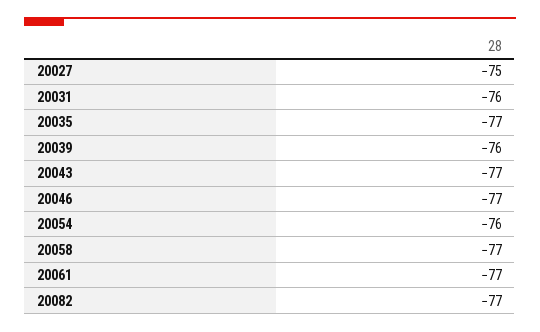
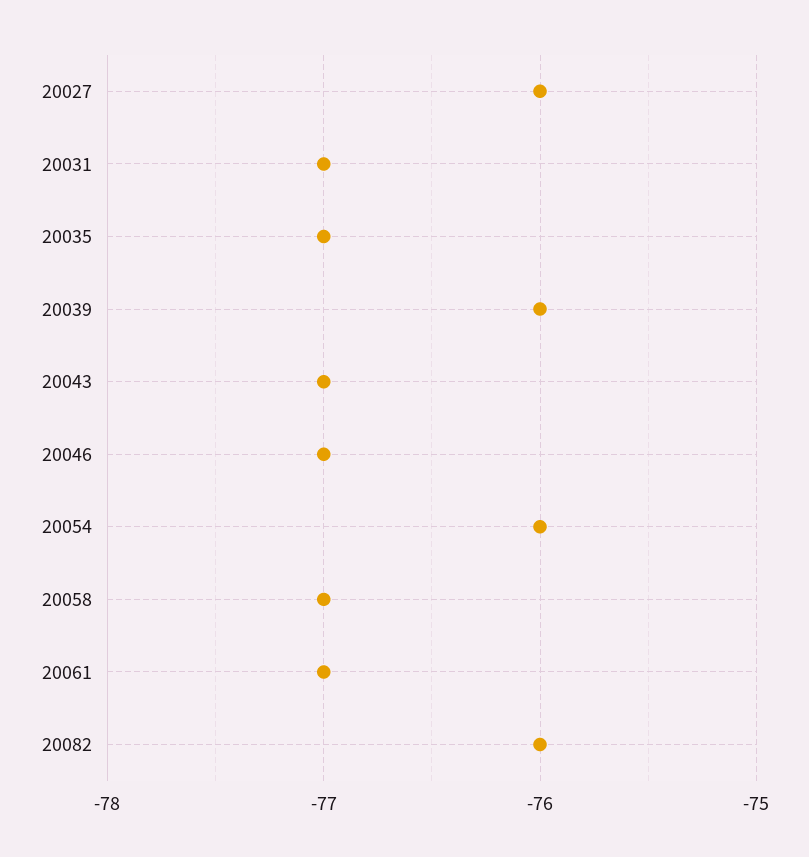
20027: -75 -> -76
20031: -76 -> -77
20082: -77 -> -76

